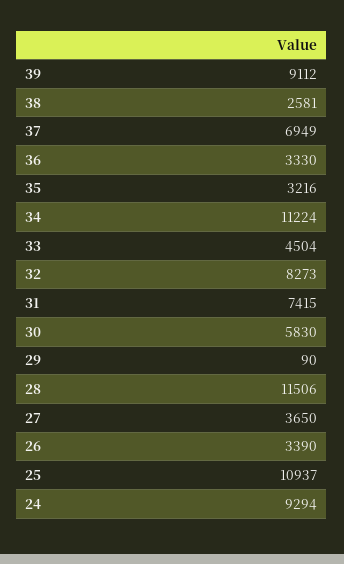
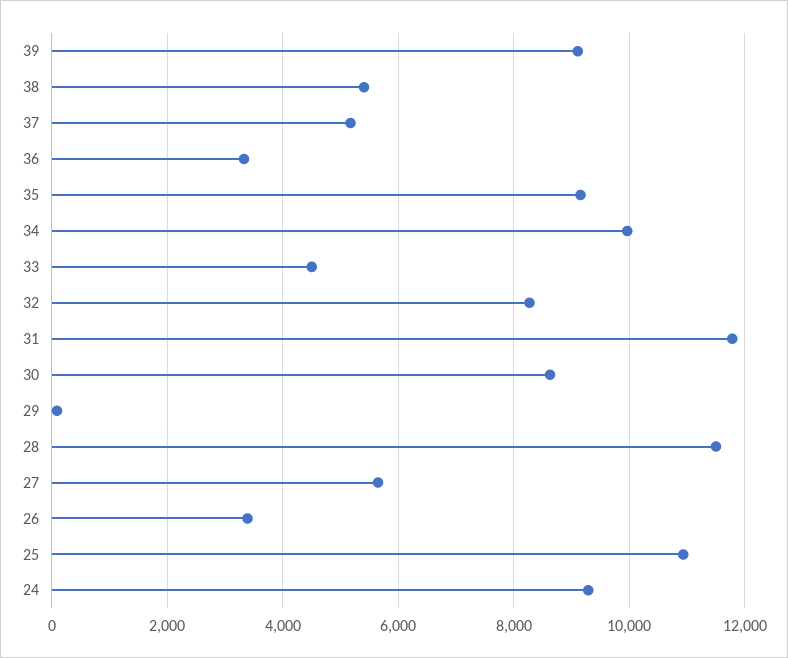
38: 2581 -> 5400
37: 6949 -> 5200
35: 3216 -> 9200
34: 11224 -> 10000
31: 7415 -> 11800
30: 5830 -> 8600
27: 3650 -> 5600

